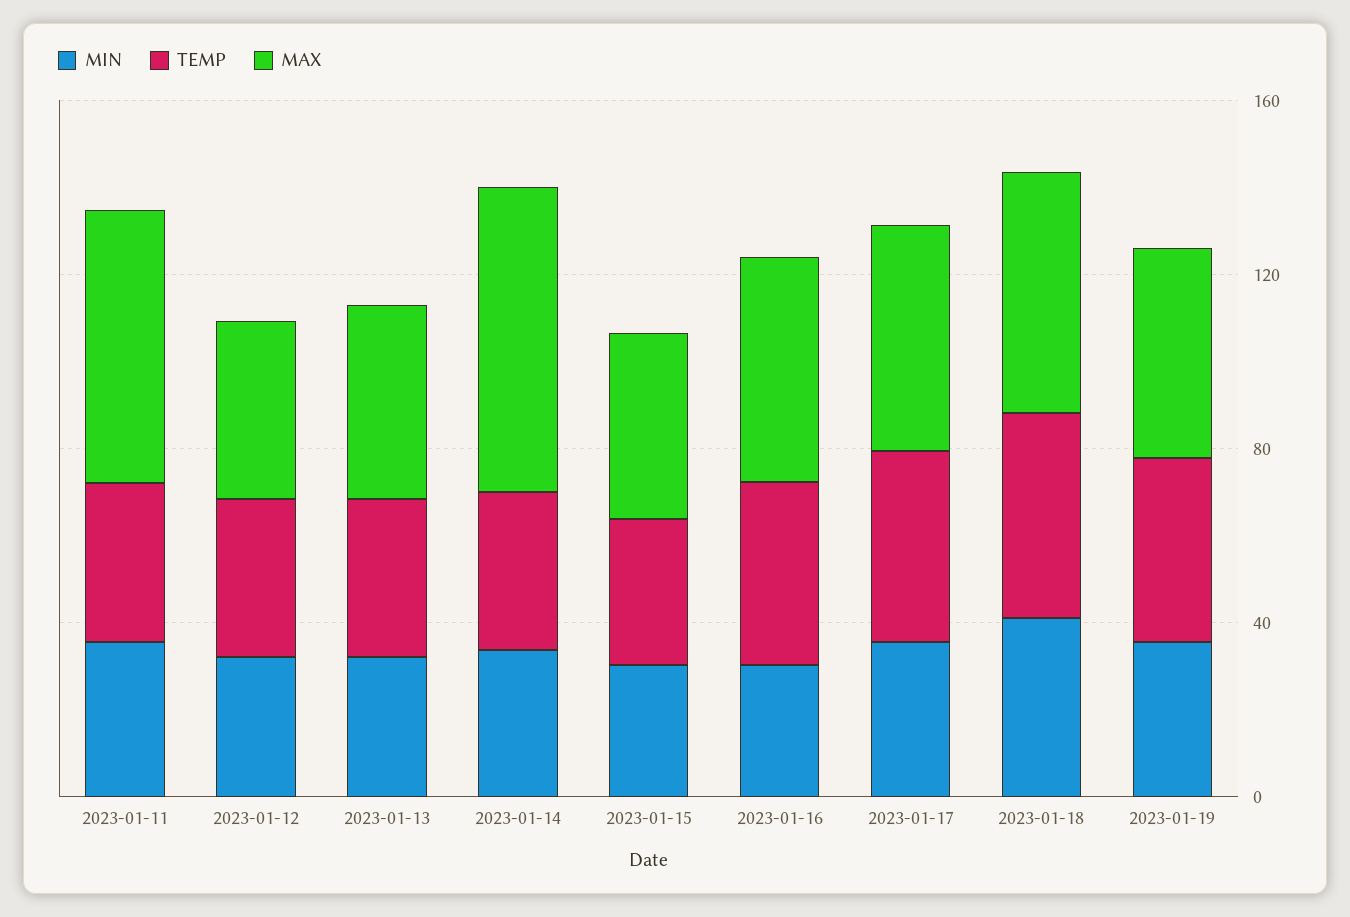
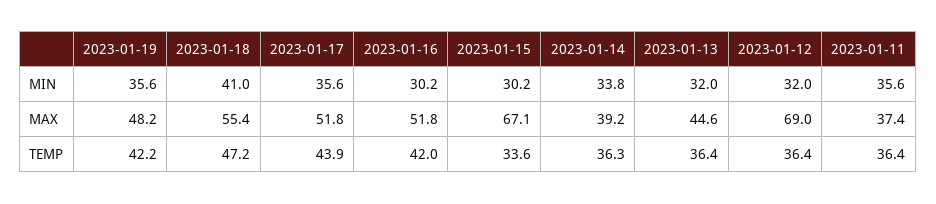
MAX, 2023-01-11: 60 -> 37.4
MAX, 2023-01-12: 40 -> 69
MAX, 2023-01-14: 70 -> 39.2
MAX, 2023-01-15: 40 -> 67.1

